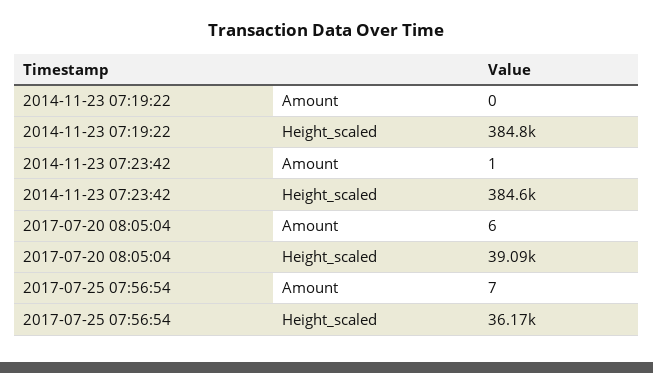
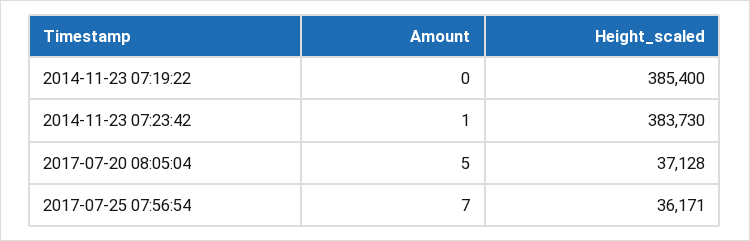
2014-11-23 07:19:22, Height_scaled: 384800 -> 385400
2014-11-23 07:23:42, Height_scaled: 384600 -> 383730
2017-07-20 08:05:04, Amount: 6 -> 5
2017-07-20 08:05:04, Height_scaled: 39090 -> 37128

